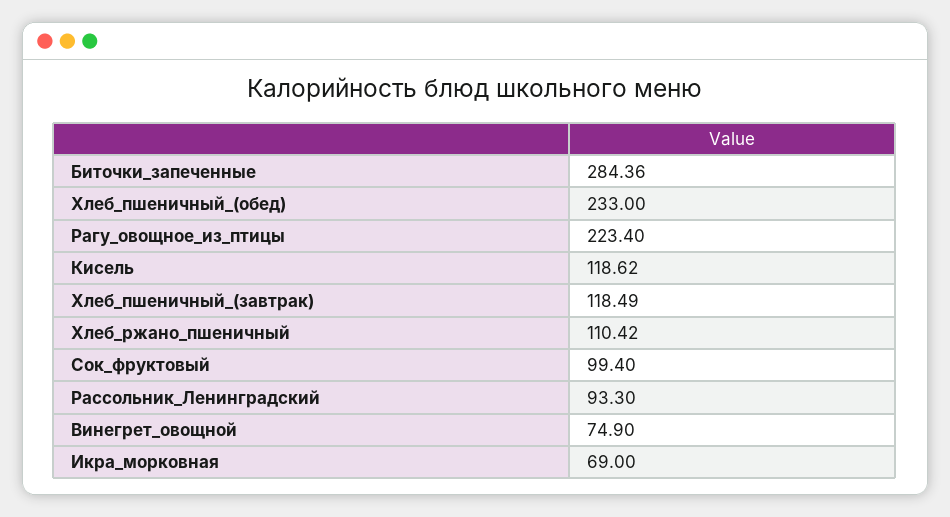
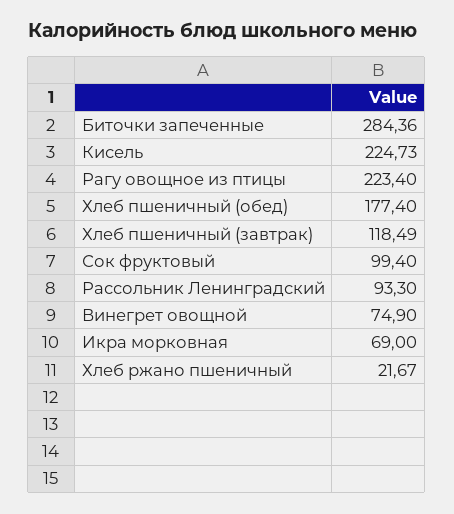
Хлеб_пшеничный_(обед): 233 -> 177.4
Кисель: 118.62 -> 224.73
Хлеб_ржано_пшеничный: 110.42 -> 21.67

